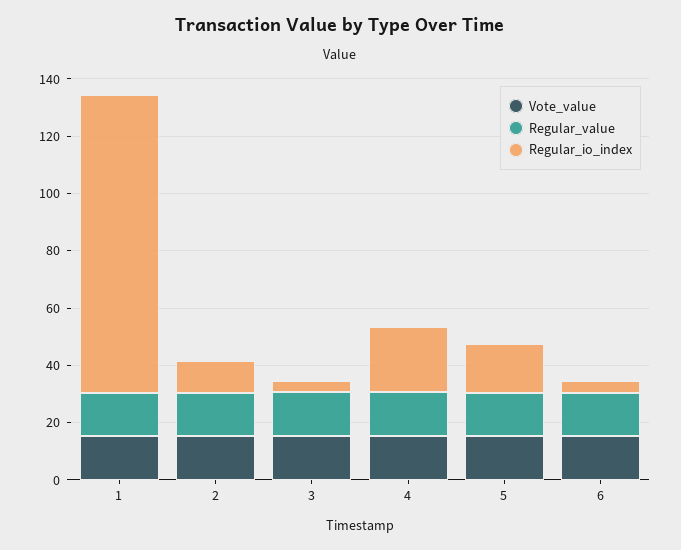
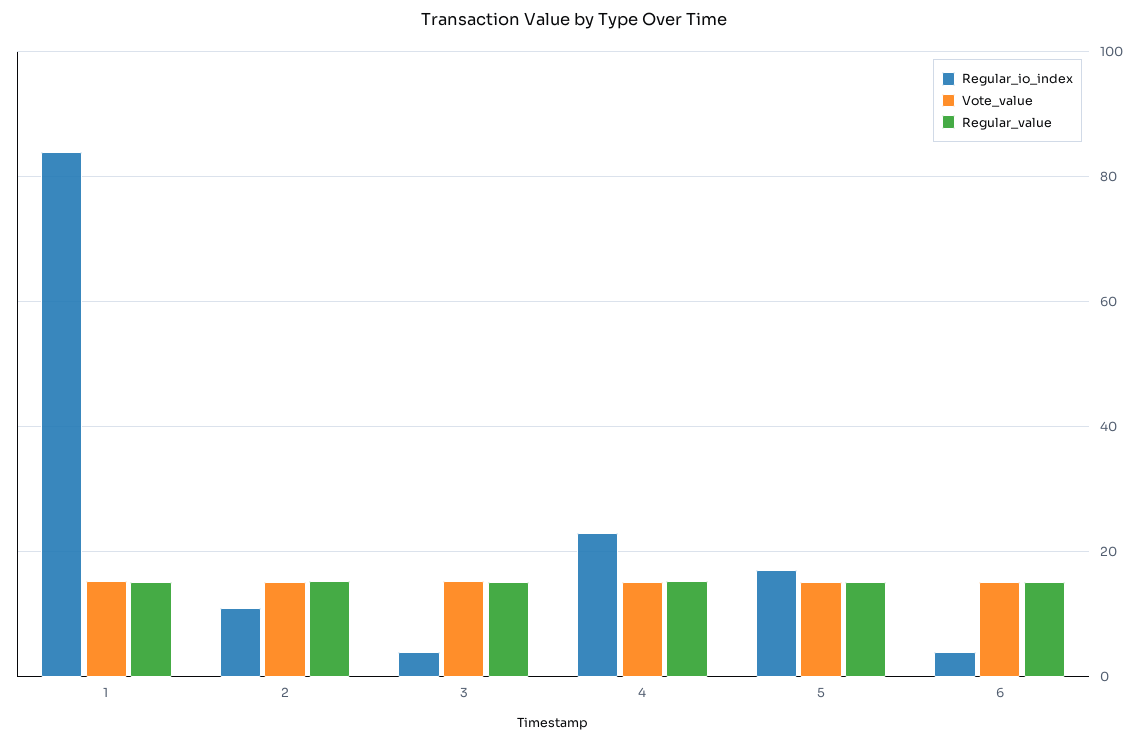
Regular_io_index, 1: 105 -> 84

